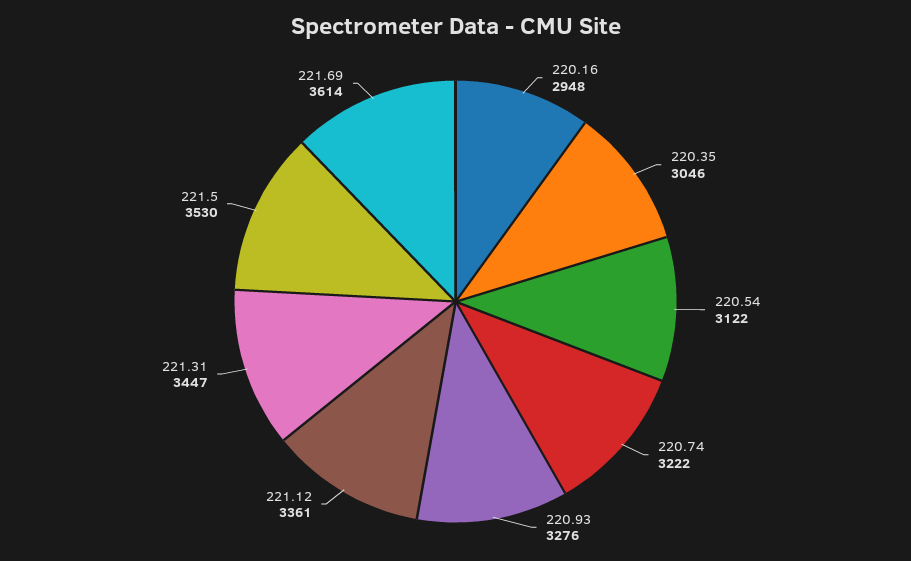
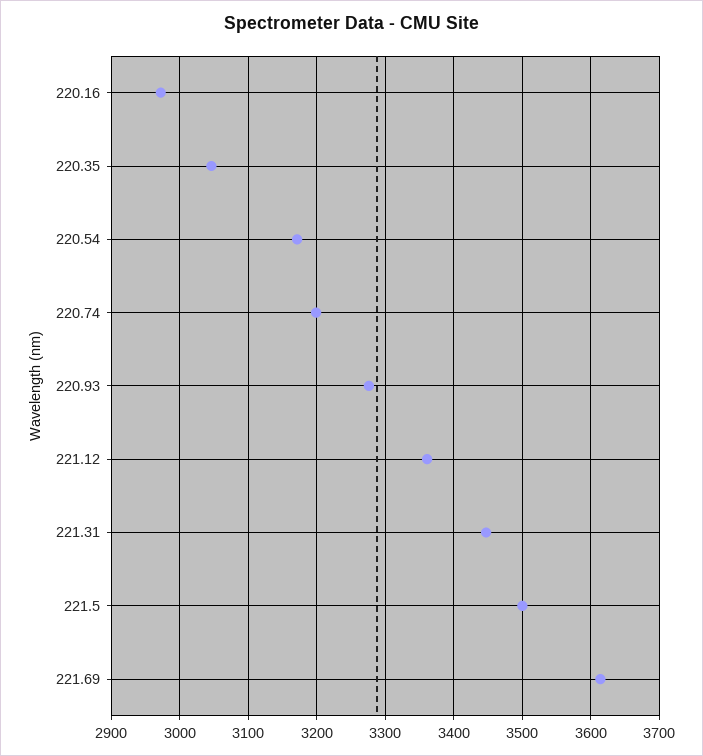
220.16: 2948 -> 2970
220.54: 3122 -> 3170
220.74: 3222 -> 3200
221.5: 3530 -> 3500

